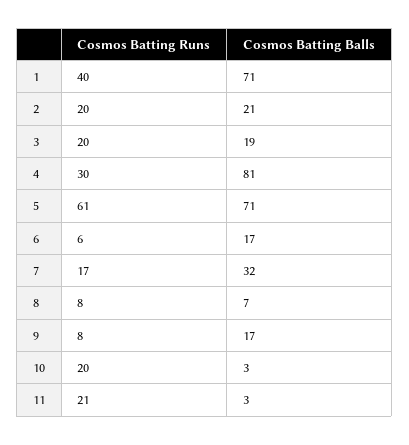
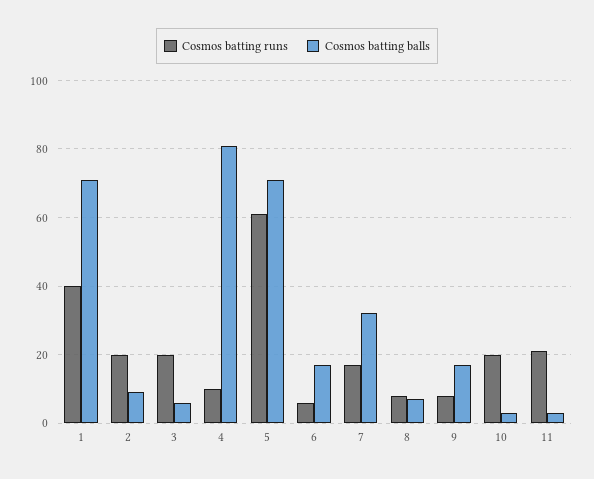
Cosmos Batting Balls, 2: 21 -> 10
Cosmos Batting Balls, 3: 19 -> 5
Cosmos Batting Runs, 4: 30 -> 10

